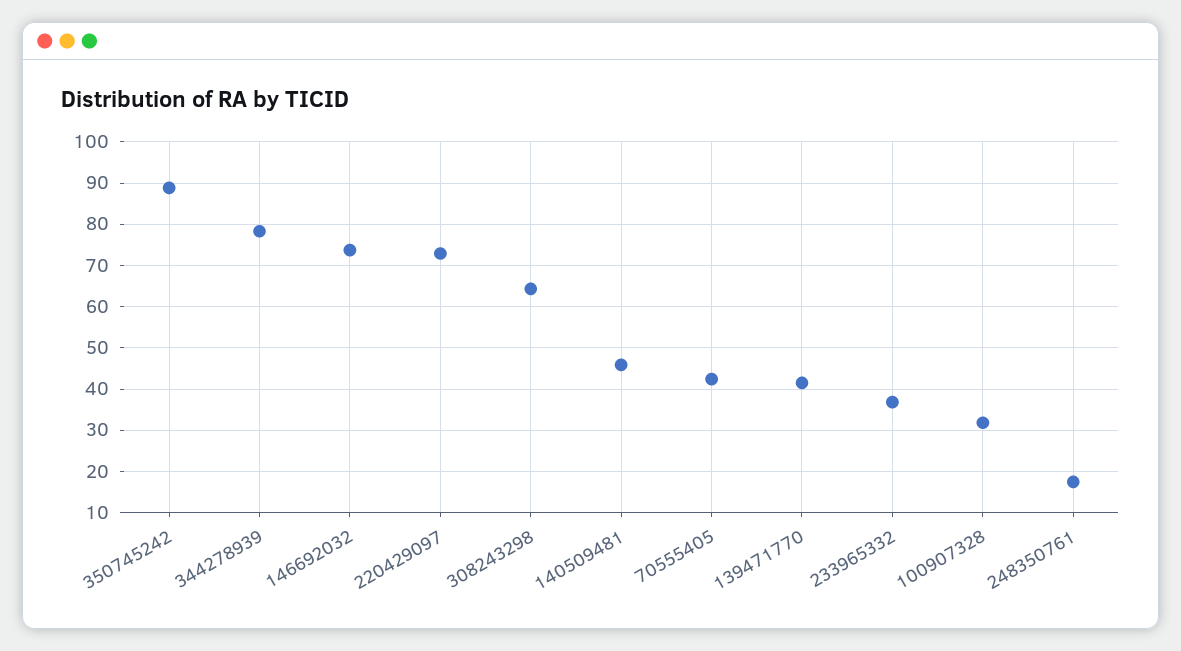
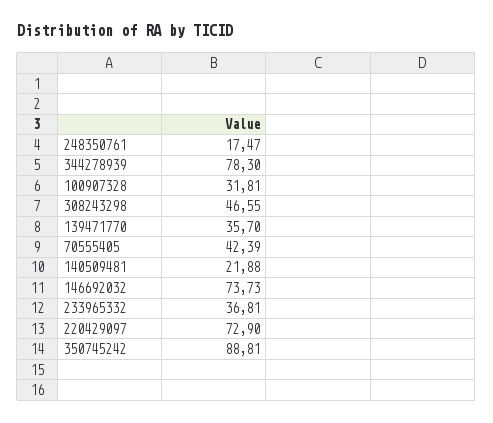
308243298: 64 -> 46.55
140509481: 46 -> 21.88
139471770: 42 -> 35.7

